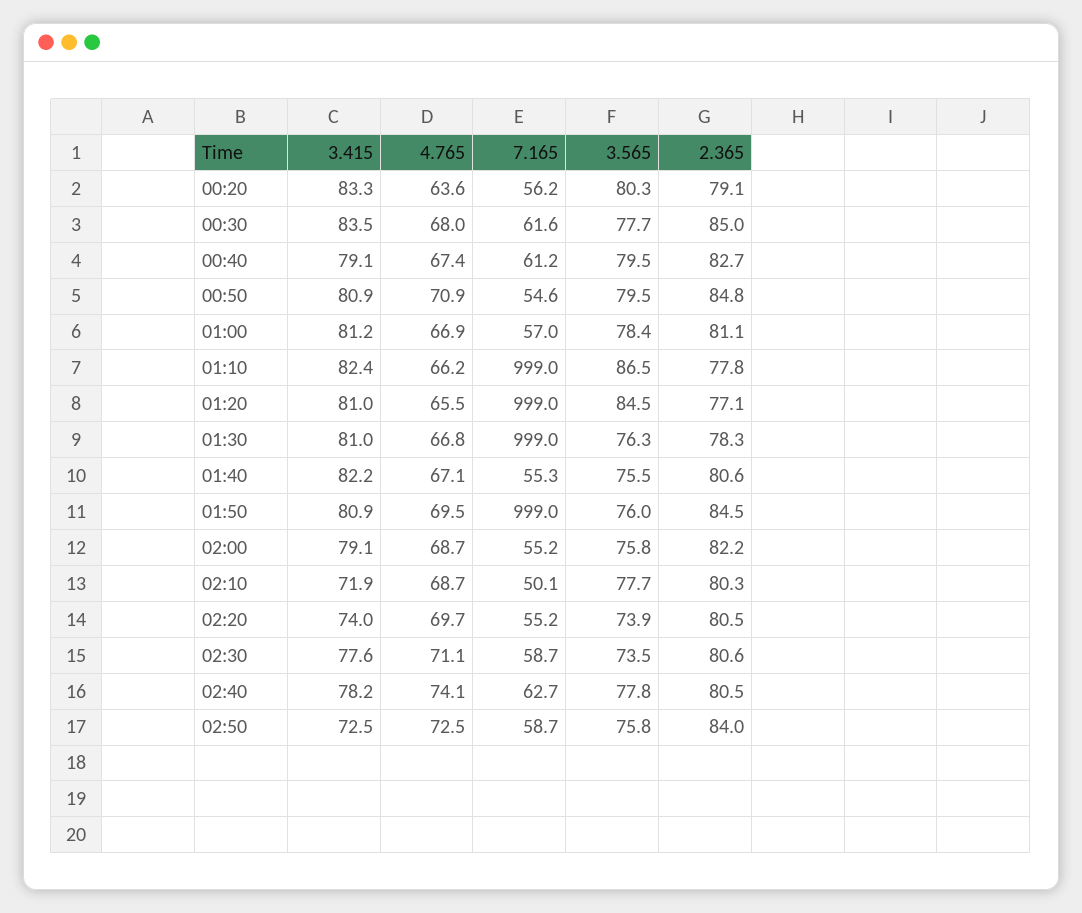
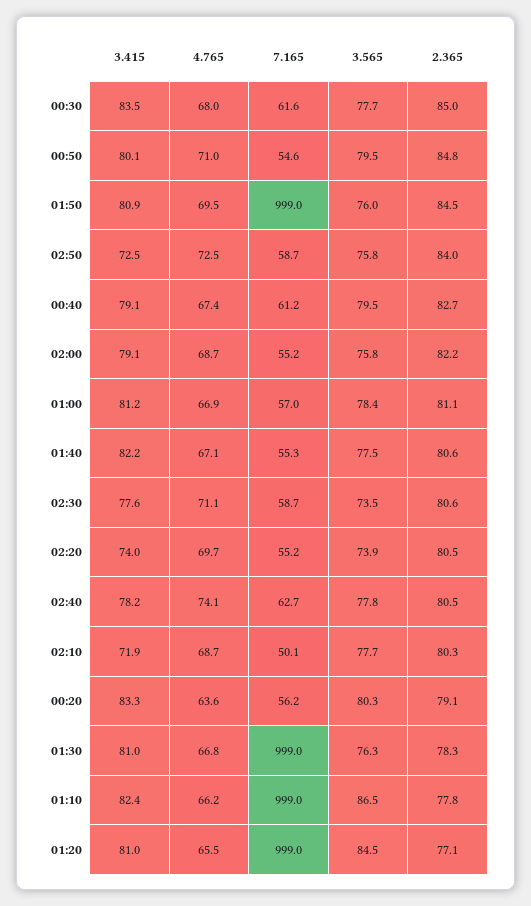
3.415, 00:50: 80.9 -> 80.1
4.765, 00:50: 70.9 -> 71
3.565, 01:40: 75.5 -> 77.5

